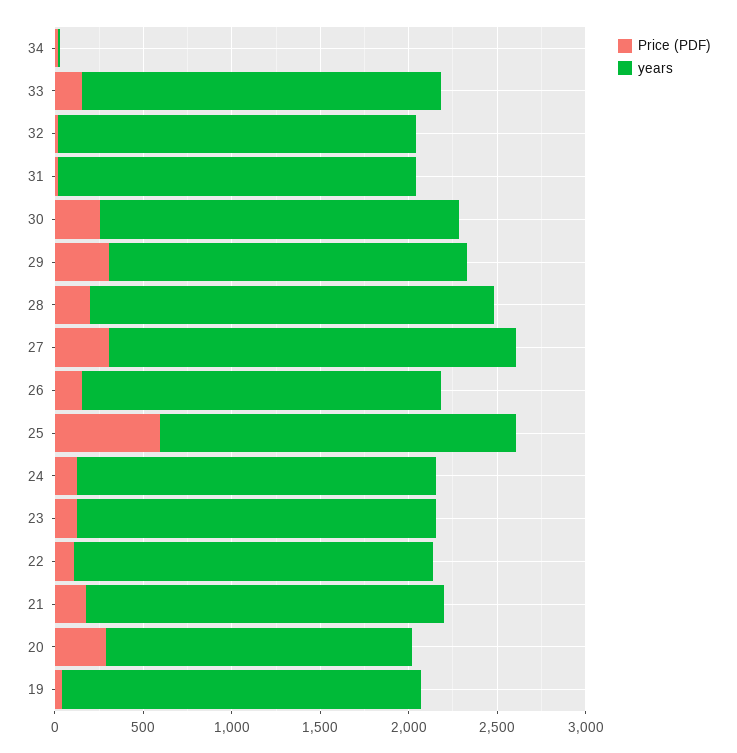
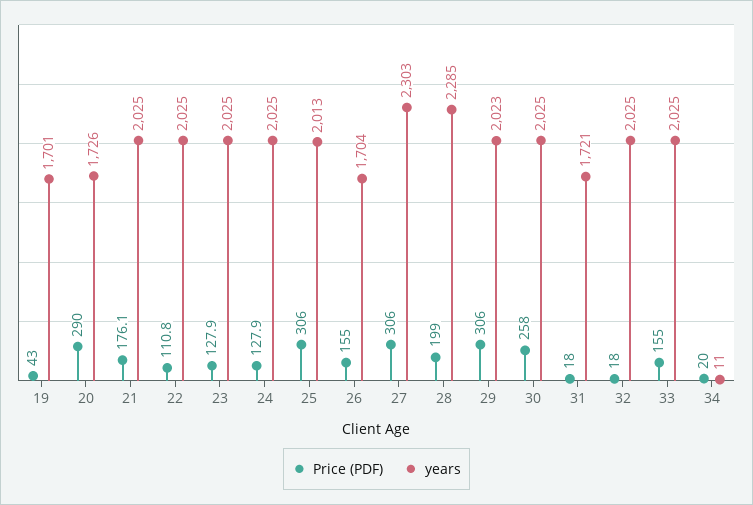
years, 31: 2000 -> 1721
years, 26: 2000 -> 1704
Price (PDF), 25: 600 -> 306
years, 19: 2000 -> 1701

